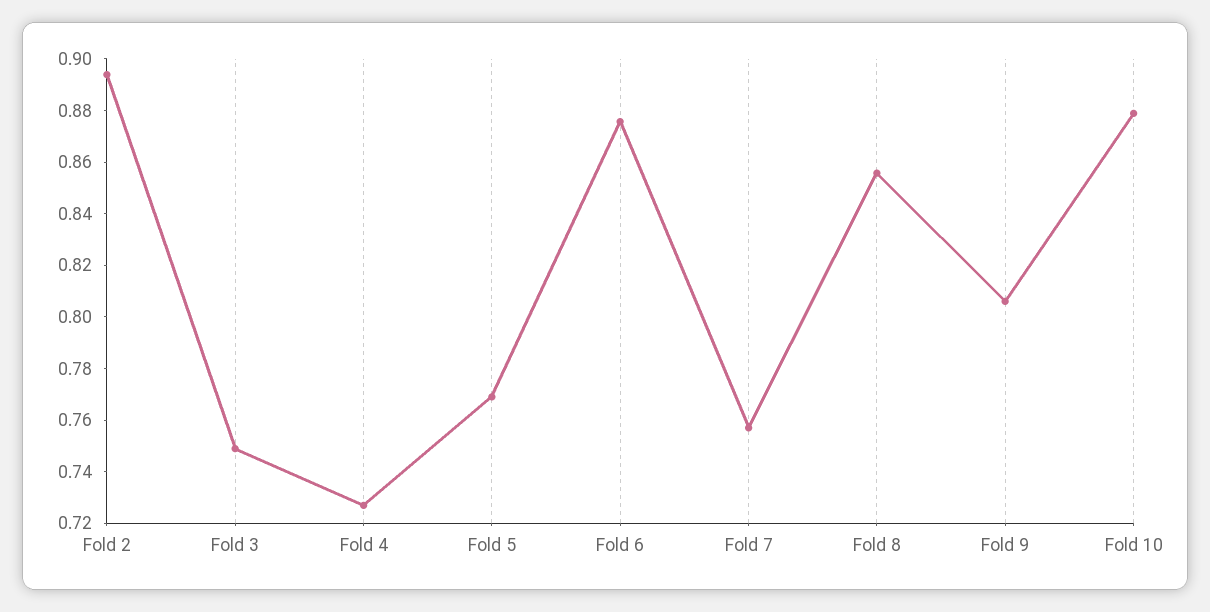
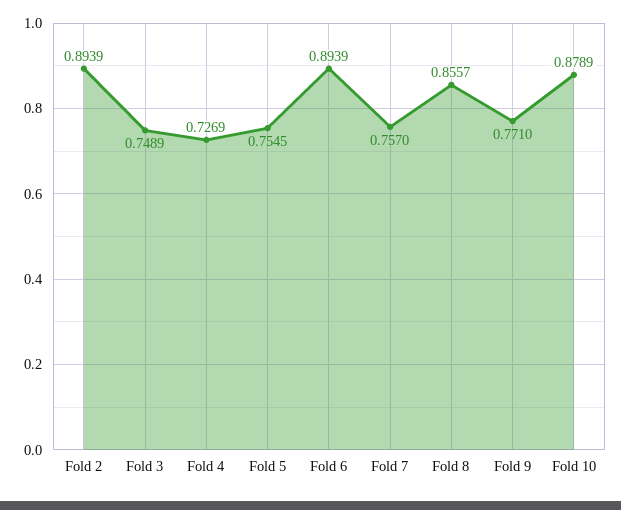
Fold 5: 0.77 -> 0.7545
Fold 6: 0.875 -> 0.8939
Fold 9: 0.805 -> 0.771

